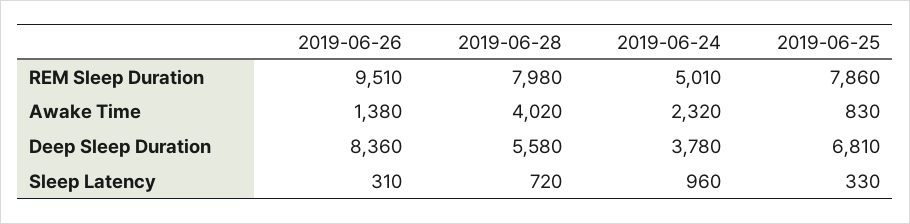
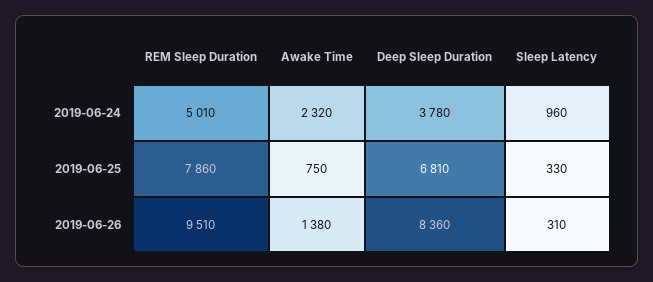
2019-06-28, REM Sleep Duration: 7980 -> none
2019-06-28, Awake Time: 4020 -> none
2019-06-25, Awake Time: 830 -> 750
2019-06-28, Deep Sleep Duration: 5580 -> none
2019-06-28, Sleep Latency: 720 -> none

